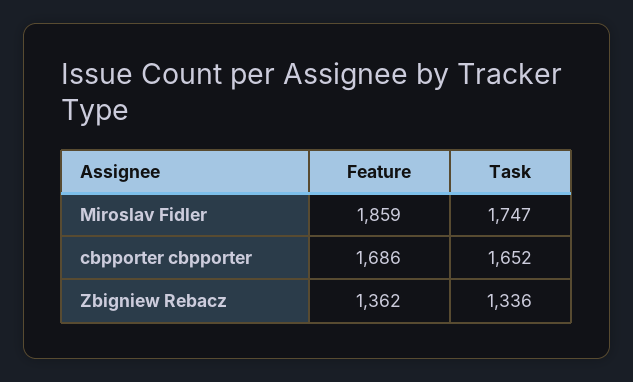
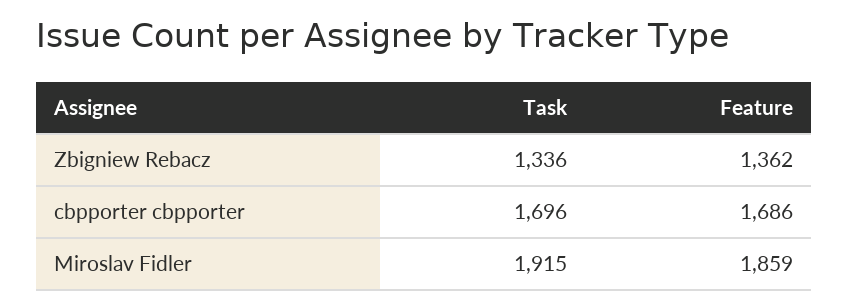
Task, Miroslav Fidler: 1747 -> 1915
Task, cbpporter cbpporter: 1652 -> 1696

